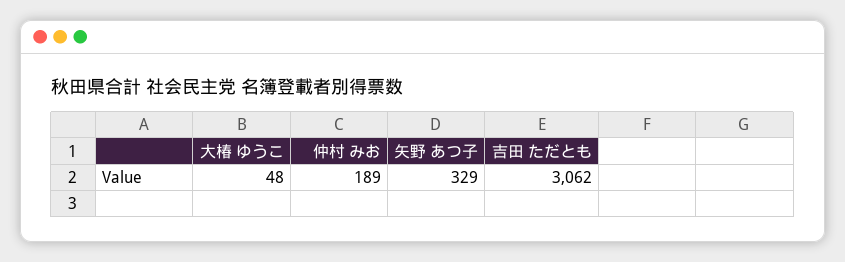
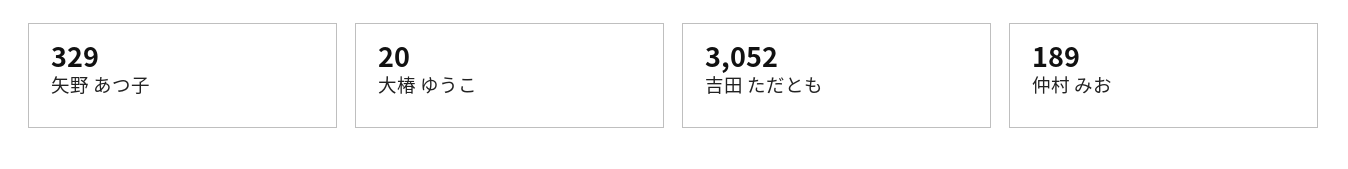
大椿 ゆうこ: 48 -> 20
吉田 ただとも: 3062 -> 3052

